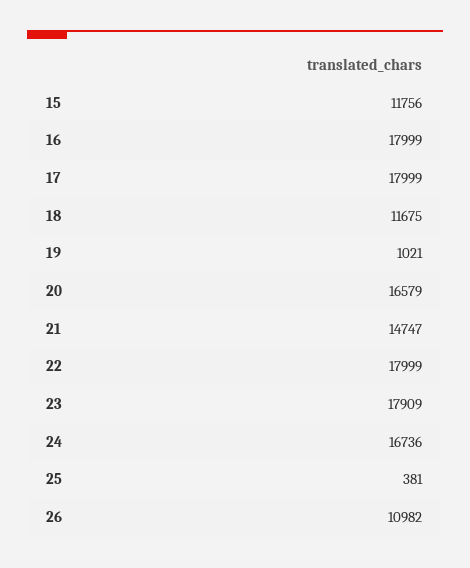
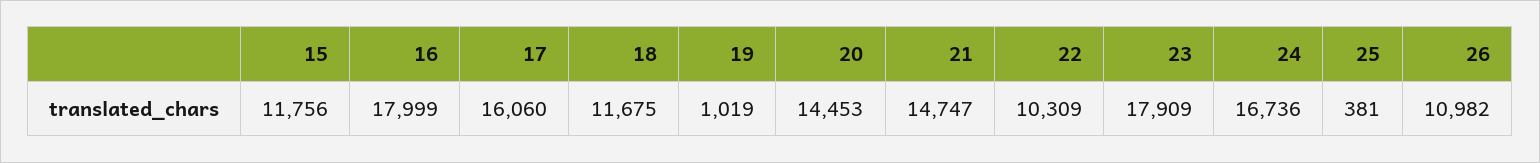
17: 17999 -> 16060
19: 1021 -> 1019
20: 16579 -> 14453
22: 17999 -> 10309

